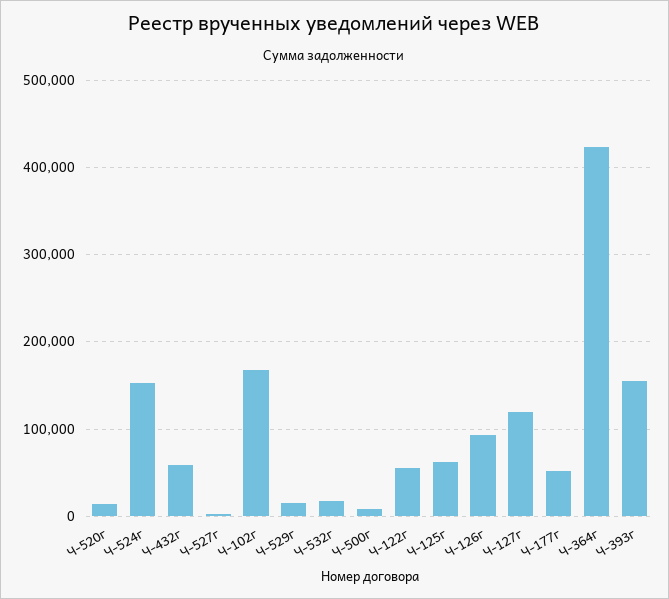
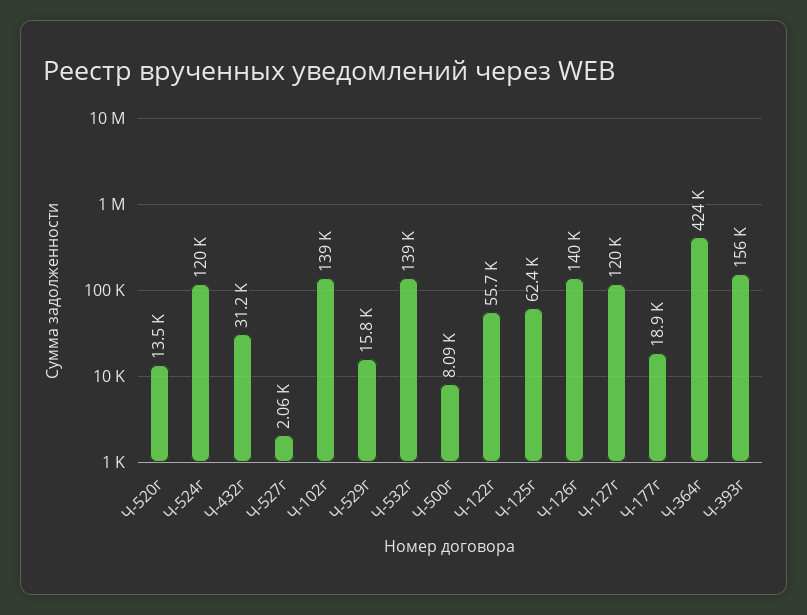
Ч-524г: 150000 -> 120000
Ч-432г: 60000 -> 31200
Ч-102г: 170000 -> 139000
Ч-532г: 20000 -> 139000
Ч-126г: 90000 -> 140000
Ч-177г: 50000 -> 18900

